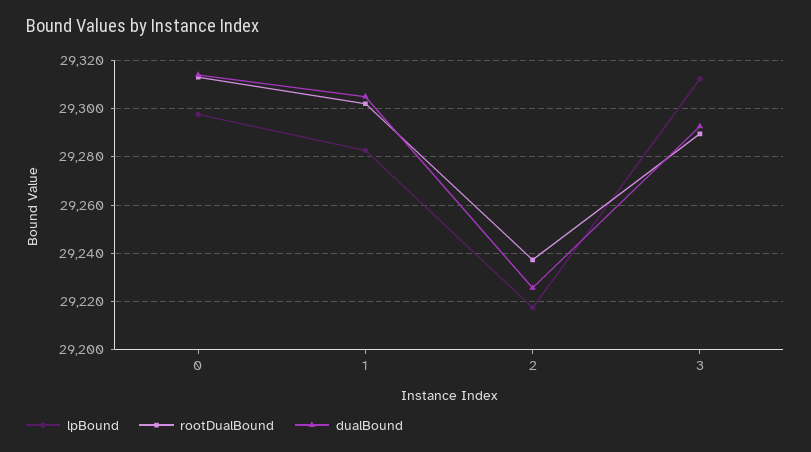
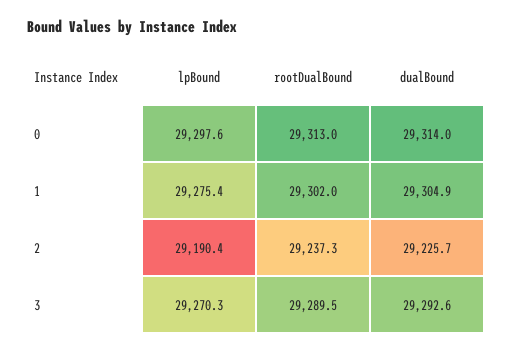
lpBound, 1: 29282.5 -> 29275.4
lpBound, 2: 29217.5 -> 29190.4
lpBound, 3: 29312.5 -> 29270.3

